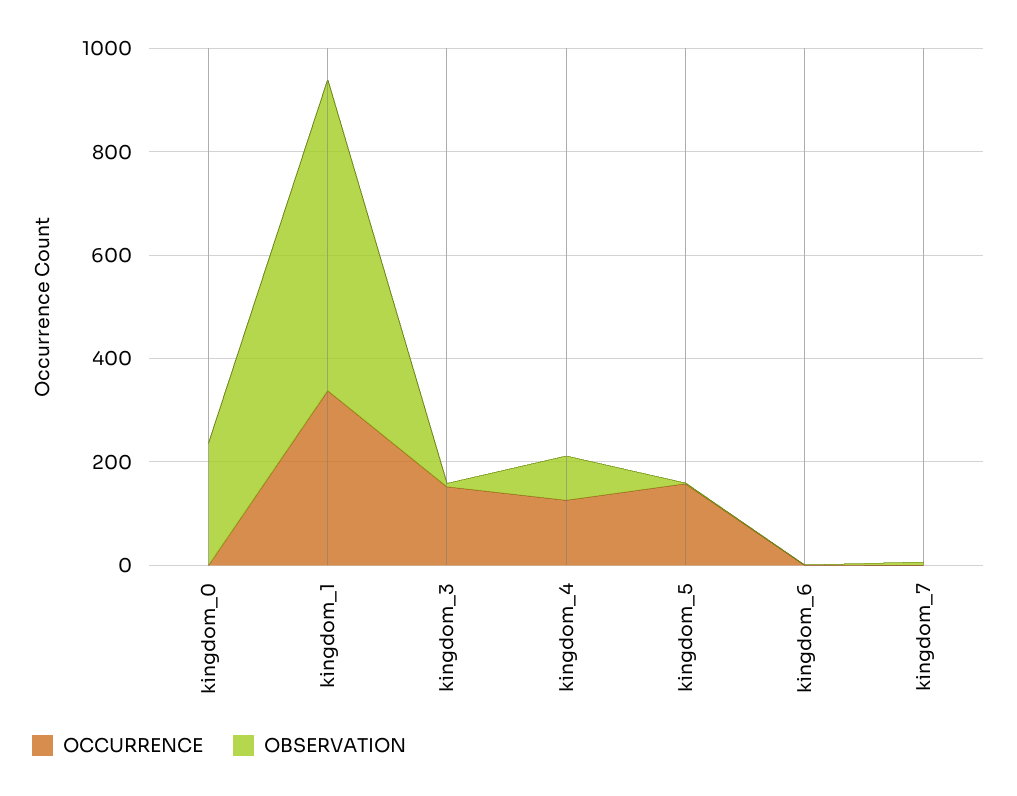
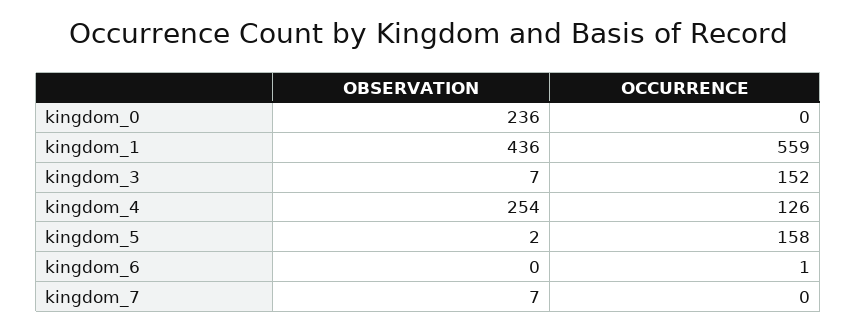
OCCURRENCE, kingdom_1: 350 -> 559
OBSERVATION, kingdom_1: 600 -> 436
OBSERVATION, kingdom_4: 100 -> 254

